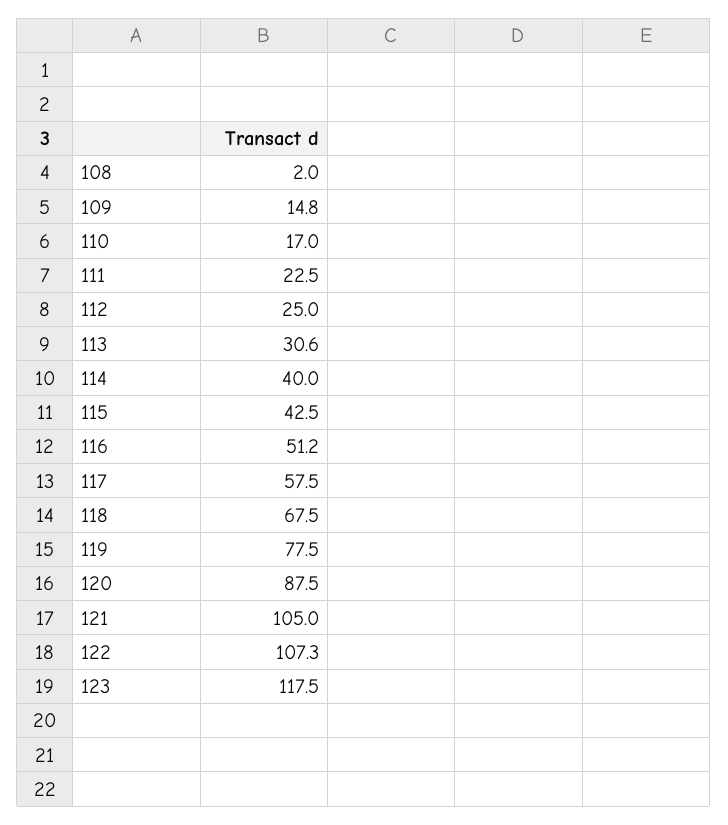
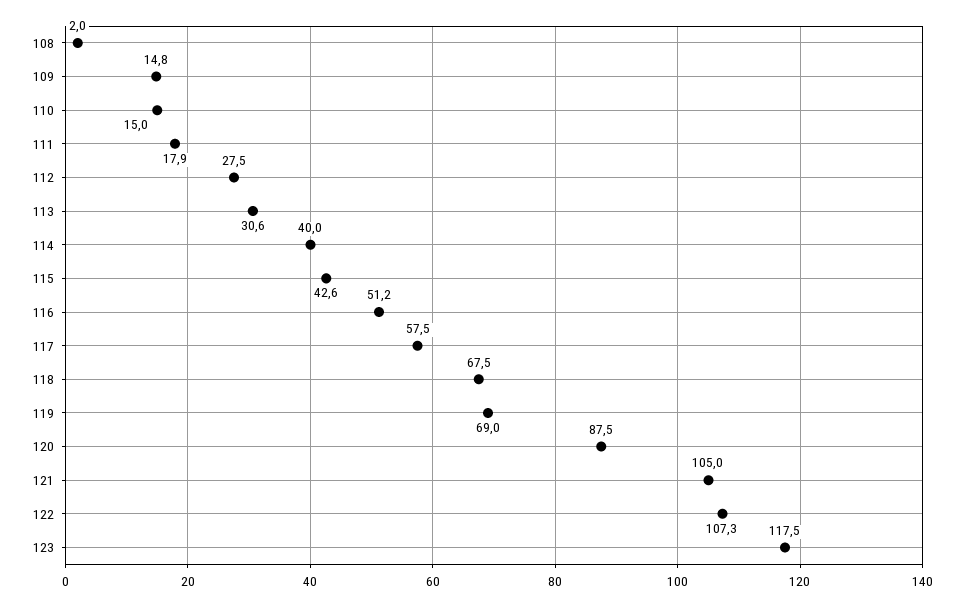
110: 17 -> 15
111: 22.5 -> 17.9
112: 25 -> 27.5
115: 42.5 -> 42.6
119: 77.5 -> 69

